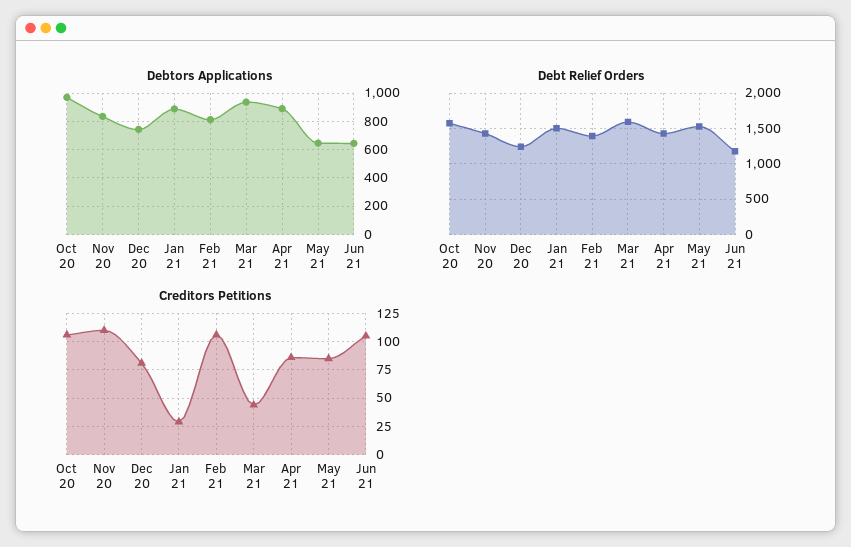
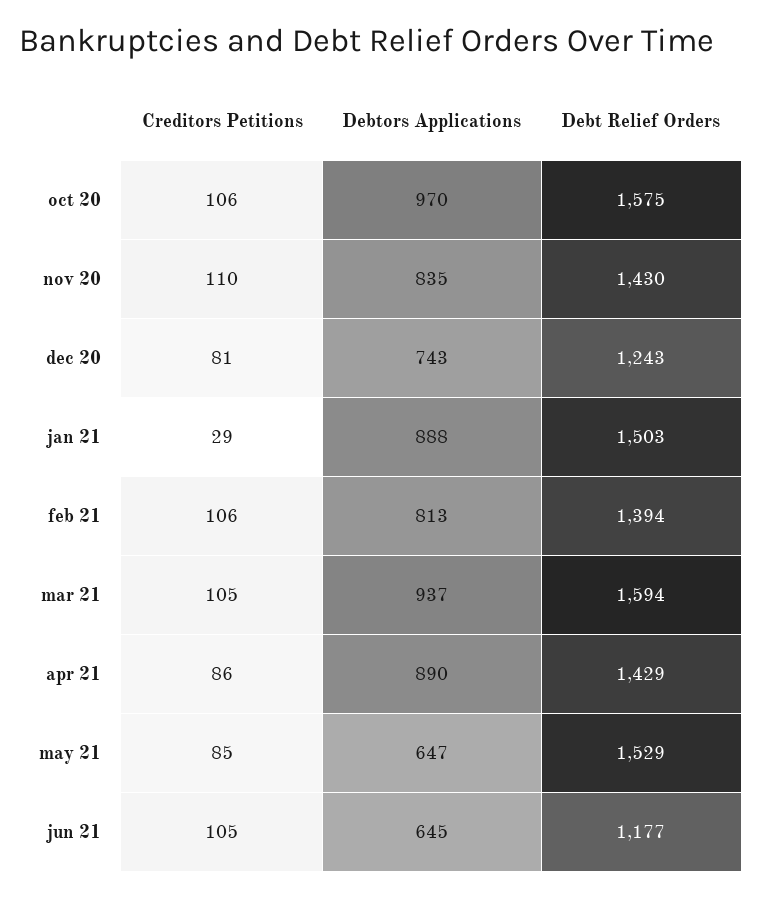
Creditors Petitions, Mar 21: 50 -> 105

